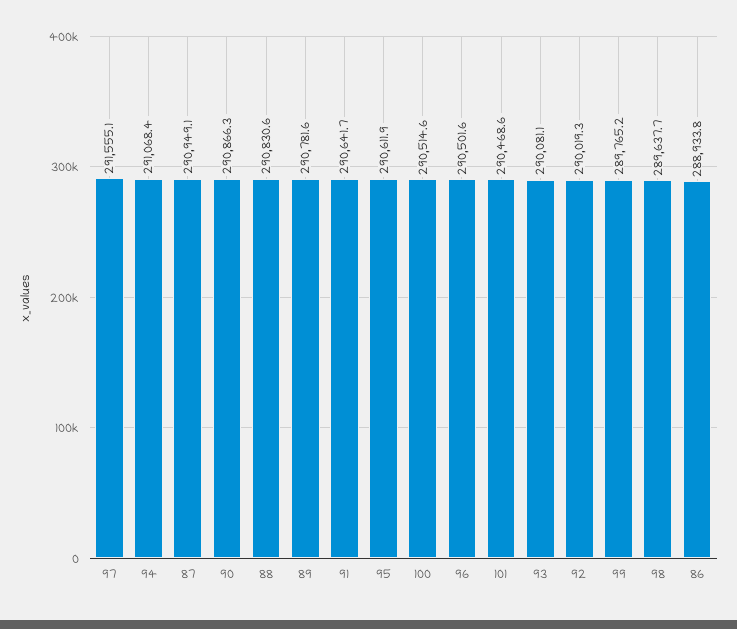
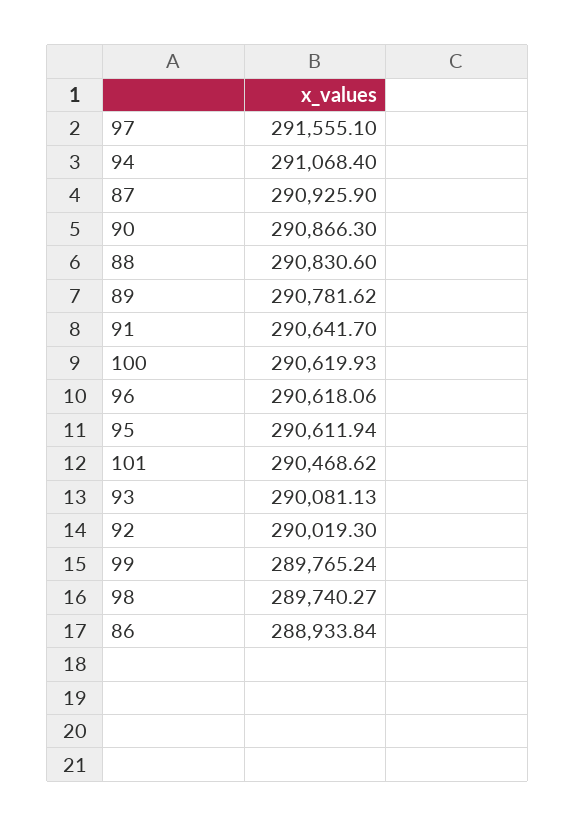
87: 290949.1 -> 290925.9
100: 290514.6 -> 290619.93
96: 290501.6 -> 290618.06
98: 289637.7 -> 289740.27

